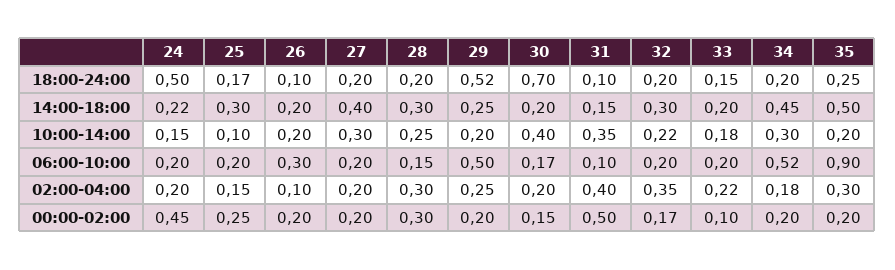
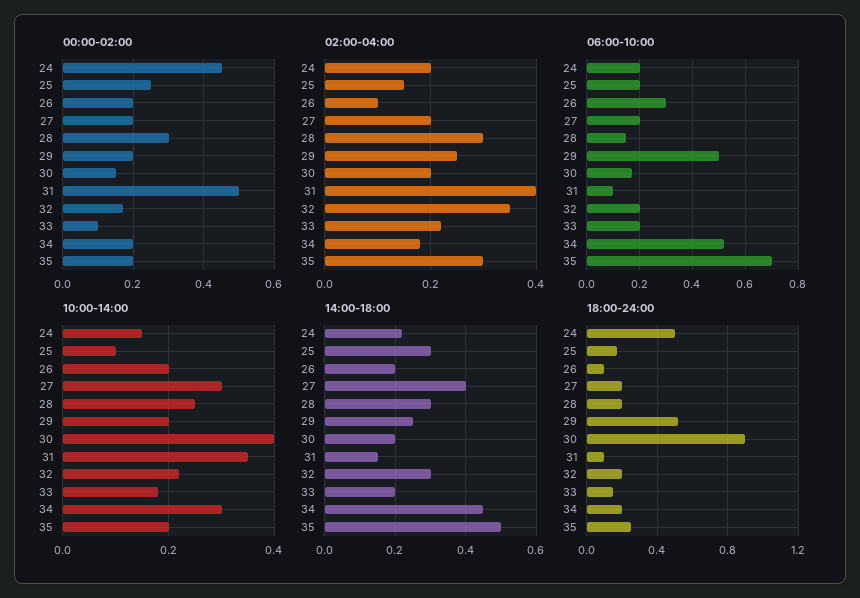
18:00-24:00, 30: 0.7 -> 0.9
06:00-10:00, 35: 0.9 -> 0.7

